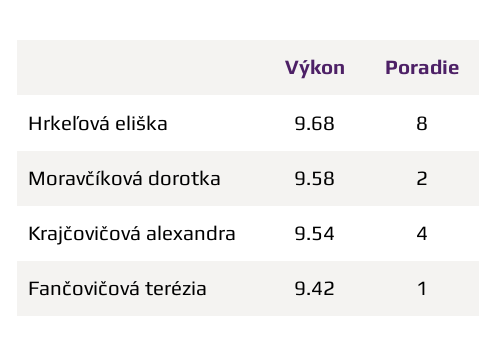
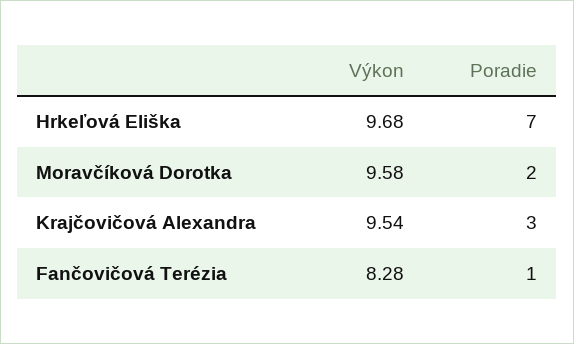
Poradie, Hrkeľová eliška: 8 -> 7
Poradie, Krajčovičová alexandra: 4 -> 3
Výkon, Fančovičová terézia: 9.42 -> 8.28

